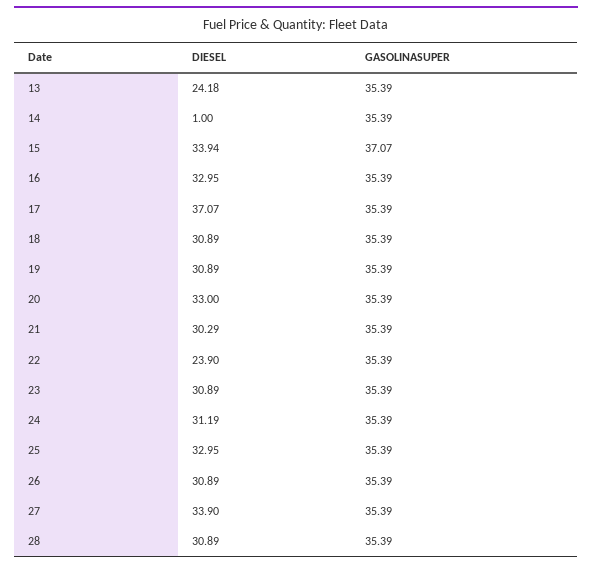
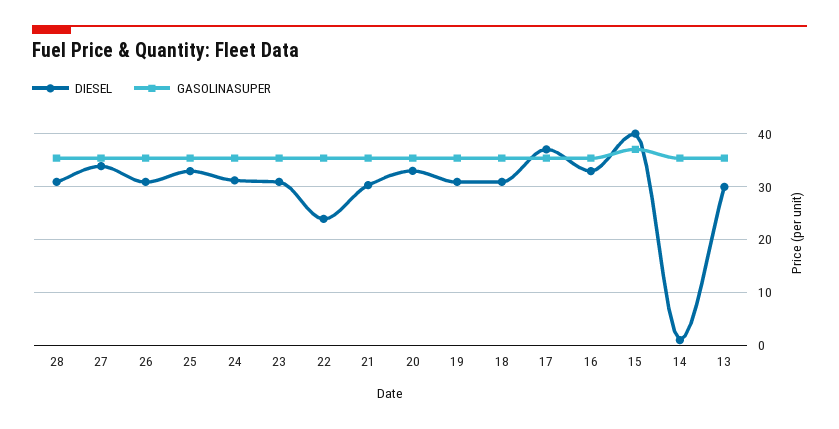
DIESEL, 13: 24.18 -> 30
DIESEL, 15: 33.94 -> 40

